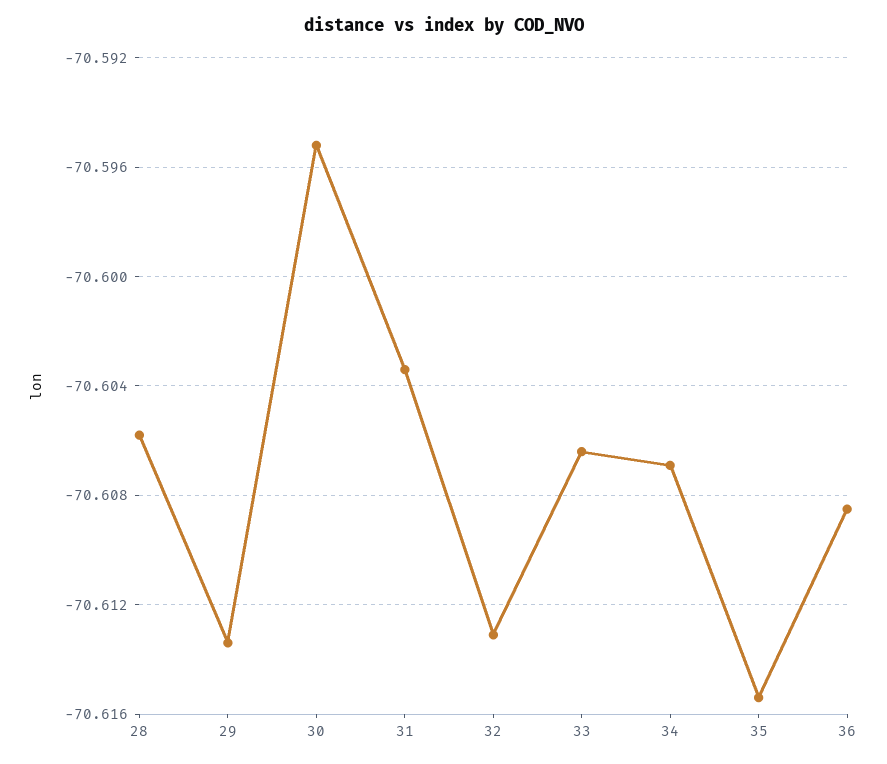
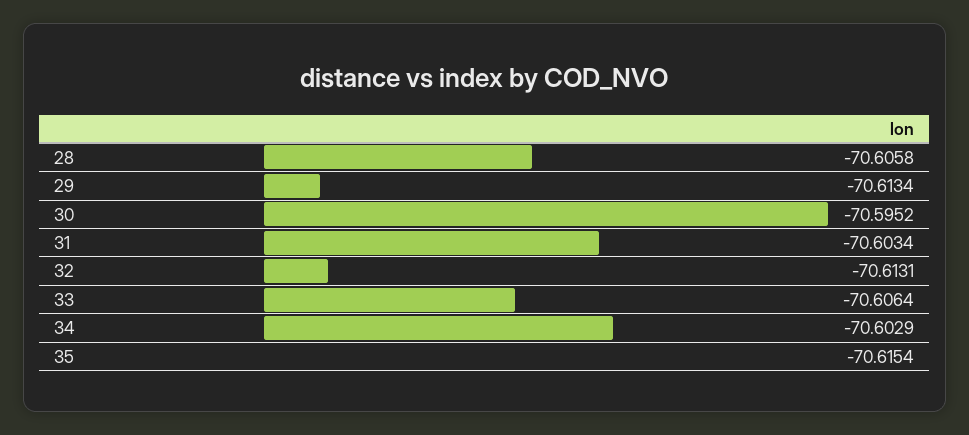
34: -70.607 -> -70.6029
36: -70.6085 -> none

